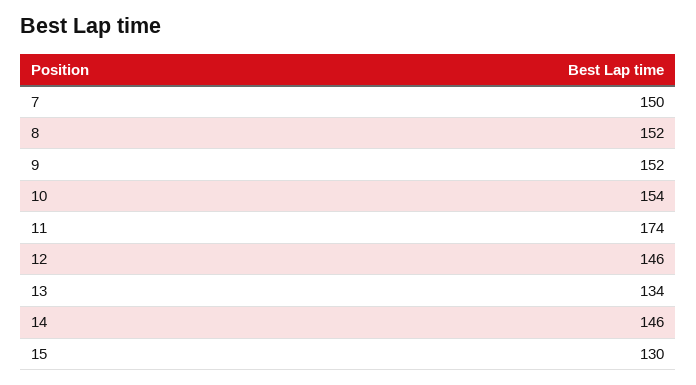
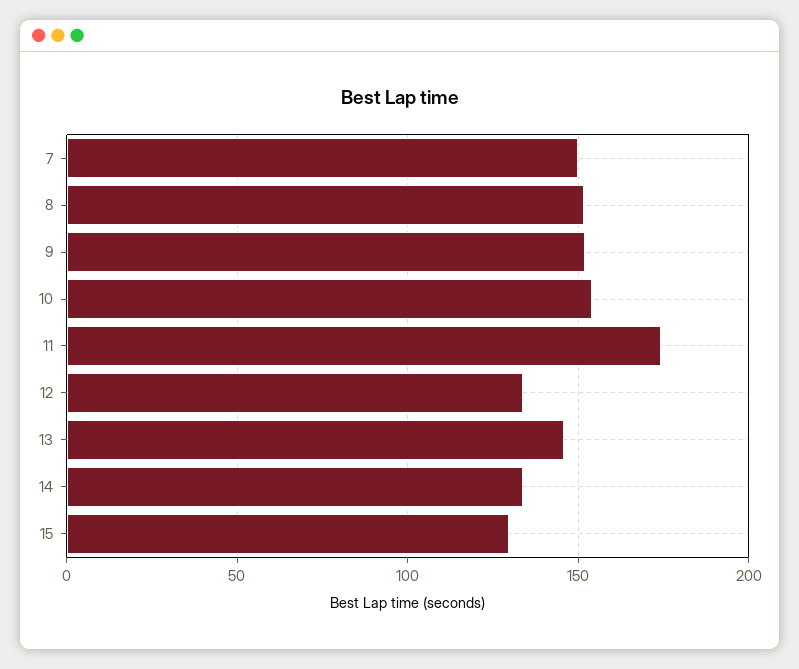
12: 146 -> 135
13: 134 -> 145
14: 146 -> 135

